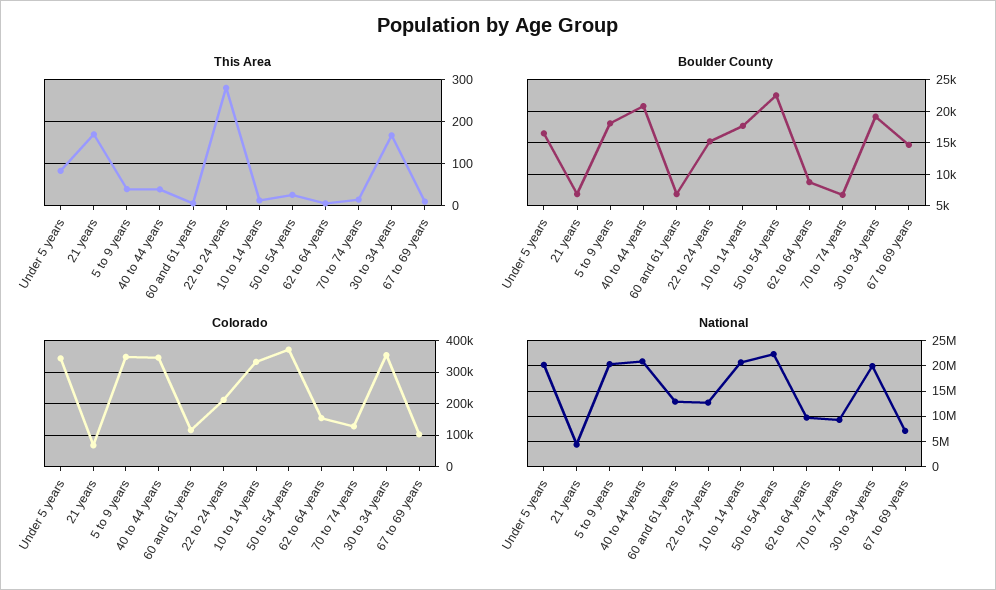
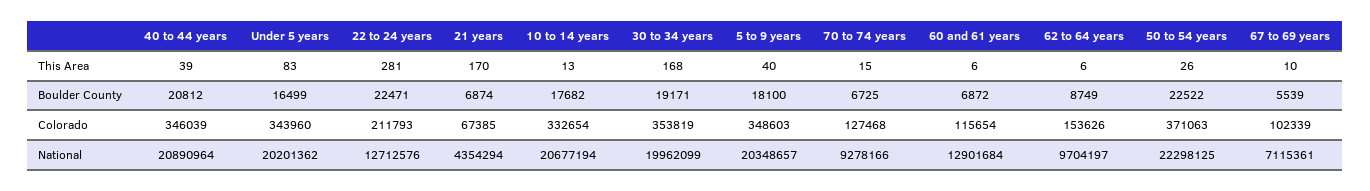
Boulder County, 22 to 24 years: 15000 -> 22471
Boulder County, 67 to 69 years: 15000 -> 5539

